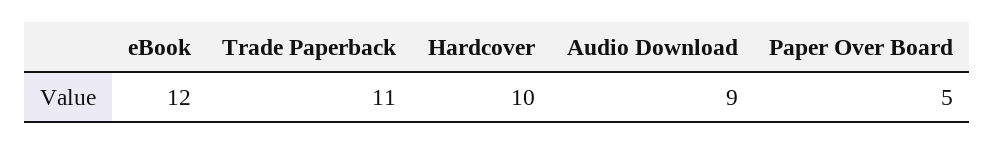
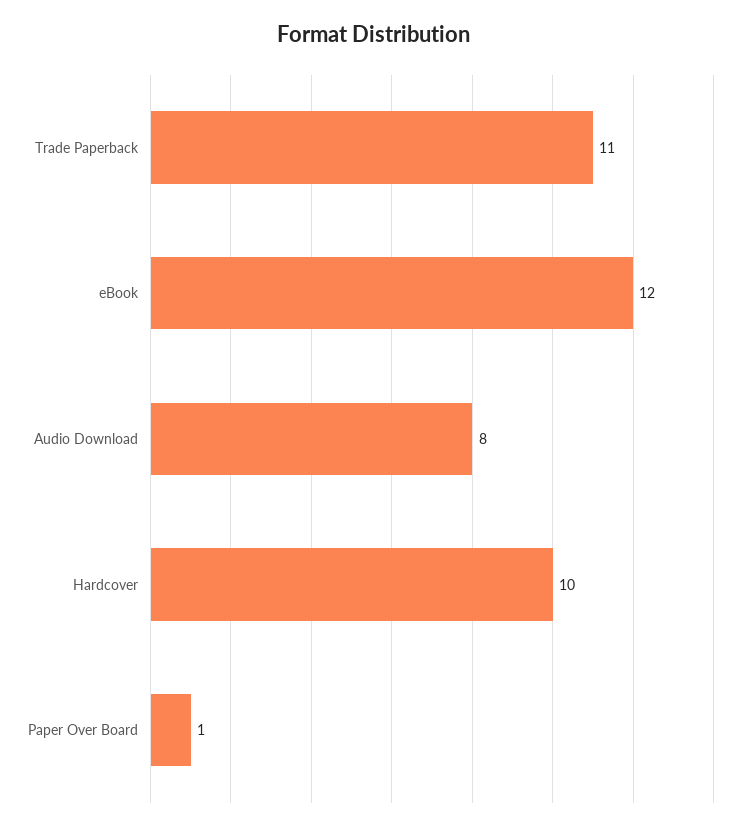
Audio Download: 9 -> 8
Paper Over Board: 5 -> 1

